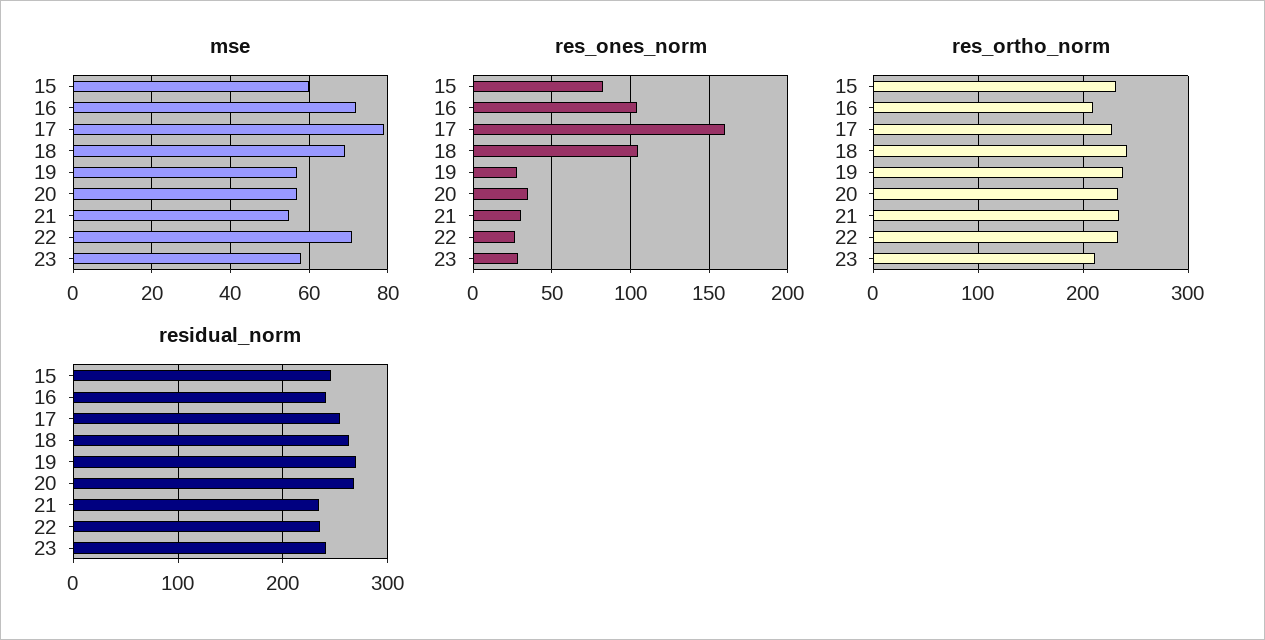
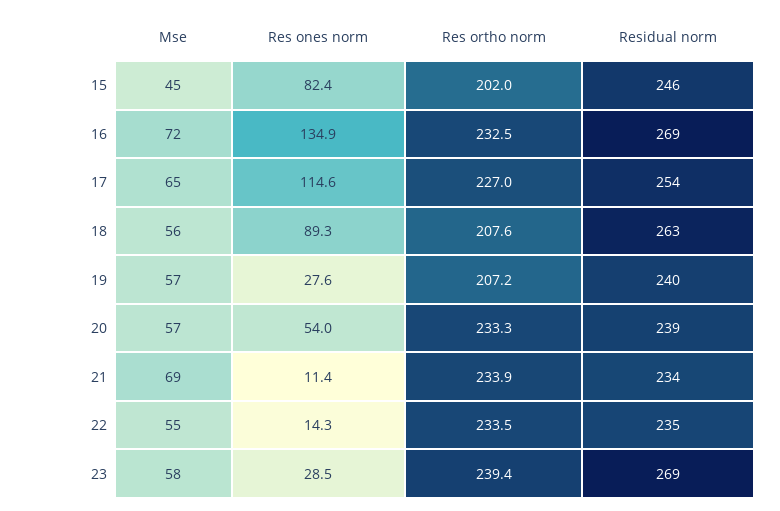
mse, 15: 60 -> 45
mse, 17: 80 -> 65
mse, 18: 70 -> 56
mse, 21: 55 -> 69
mse, 22: 70 -> 55
res_ones_norm, 16: 105 -> 134.9
res_ones_norm, 17: 160 -> 114.6
res_ones_norm, 18: 105 -> 89.3
res_ones_norm, 20: 35 -> 54
res_ones_norm, 21: 30 -> 11.4
res_ones_norm, 22: 25 -> 14.3
res_ortho_norm, 15: 230 -> 202
res_ortho_norm, 16: 210 -> 232.5
res_ortho_norm, 18: 240 -> 207.6
res_ortho_norm, 19: 240 -> 207.2
res_ortho_norm, 23: 210 -> 239.4
residual_norm, 16: 240 -> 269
residual_norm, 19: 270 -> 240
residual_norm, 20: 270 -> 239
residual_norm, 23: 240 -> 269

